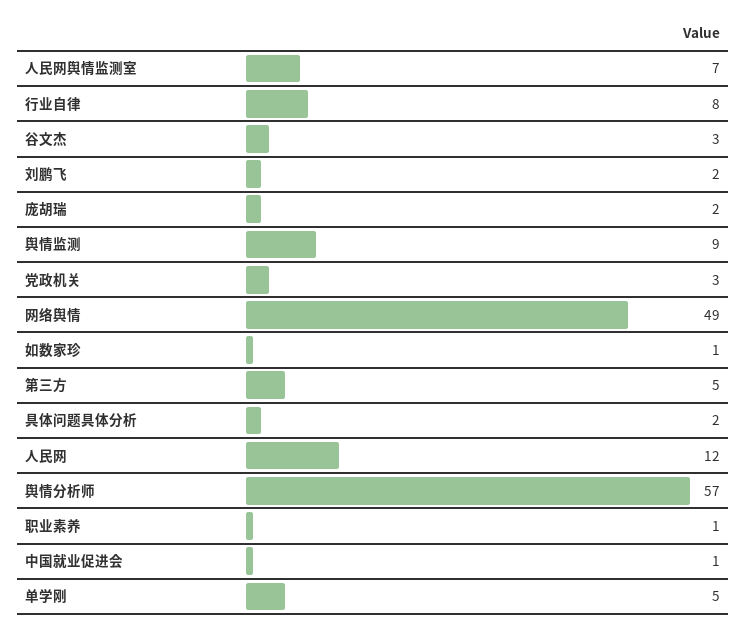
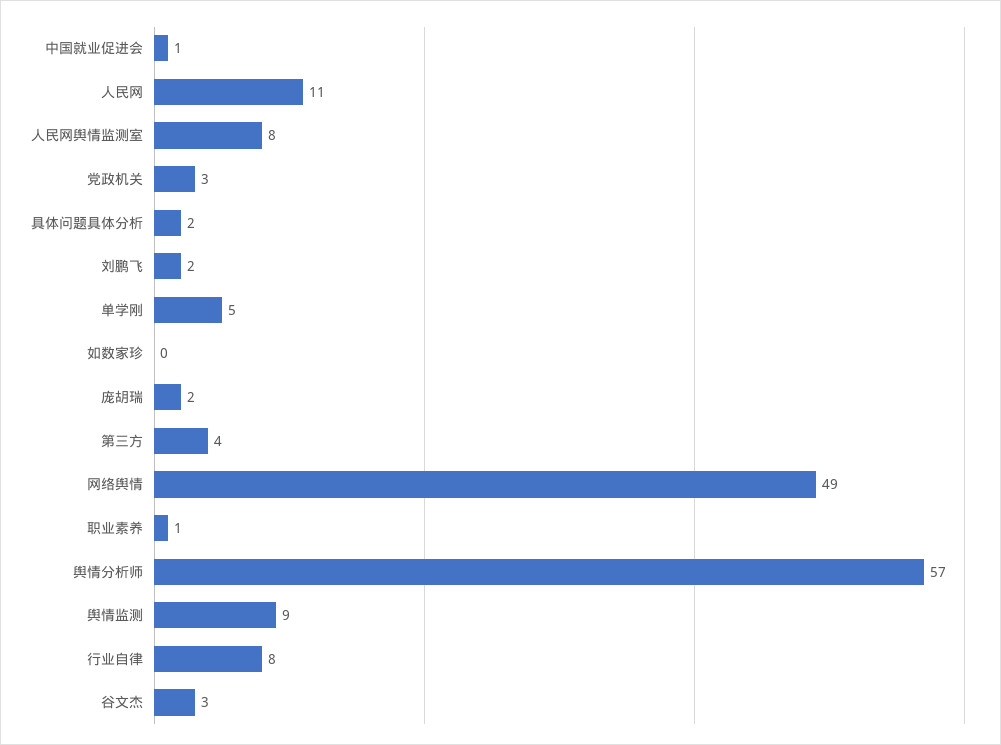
人民网舆情监测室: 7 -> 8
如数家珍: 1 -> 0
第三方: 5 -> 4
人民网: 12 -> 11

